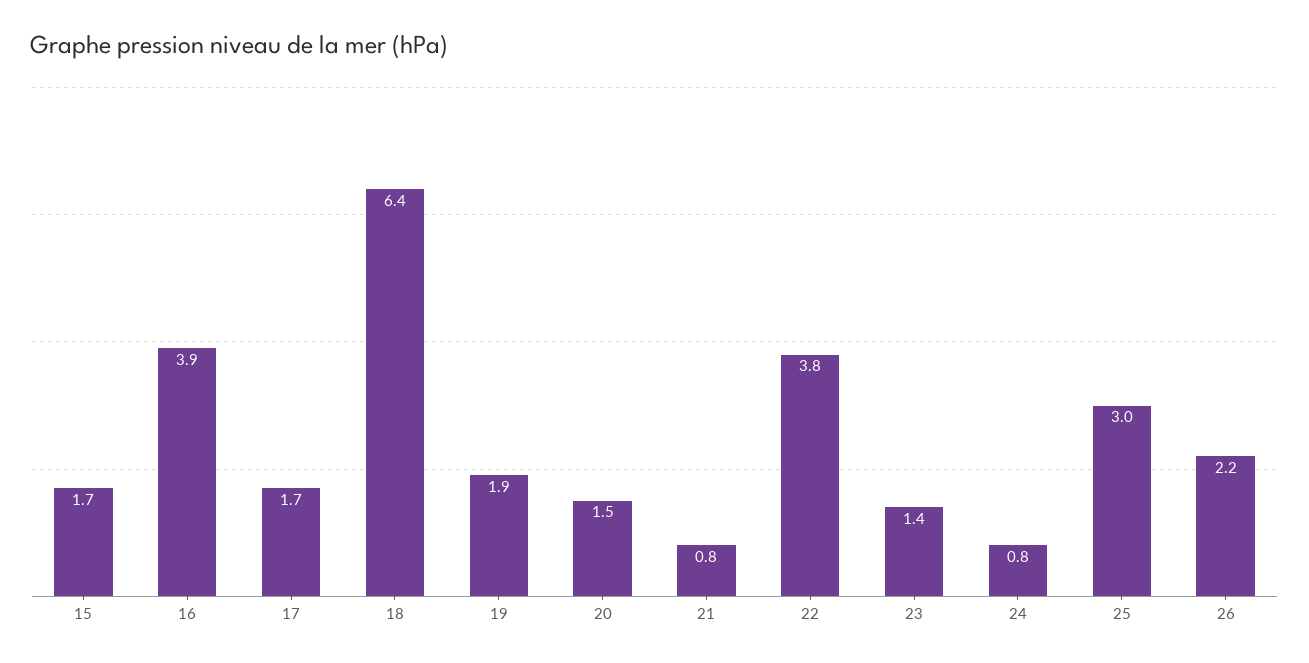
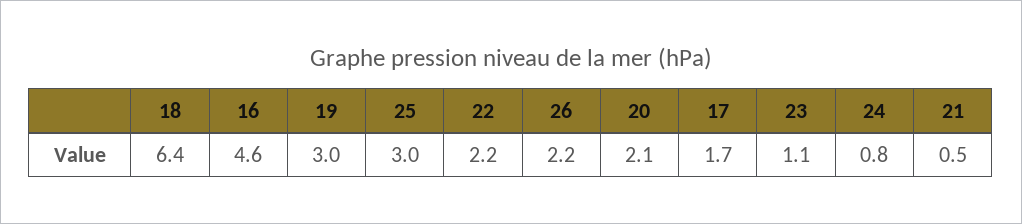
15: 1.7 -> none
16: 3.9 -> 4.6
19: 1.9 -> 3
20: 1.5 -> 2.1
21: 0.8 -> 0.5
22: 3.8 -> 2.2
23: 1.4 -> 1.1

